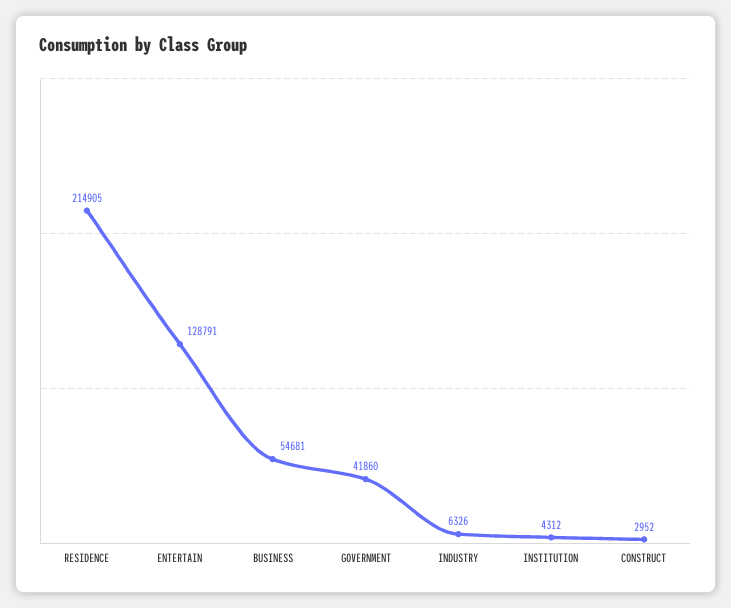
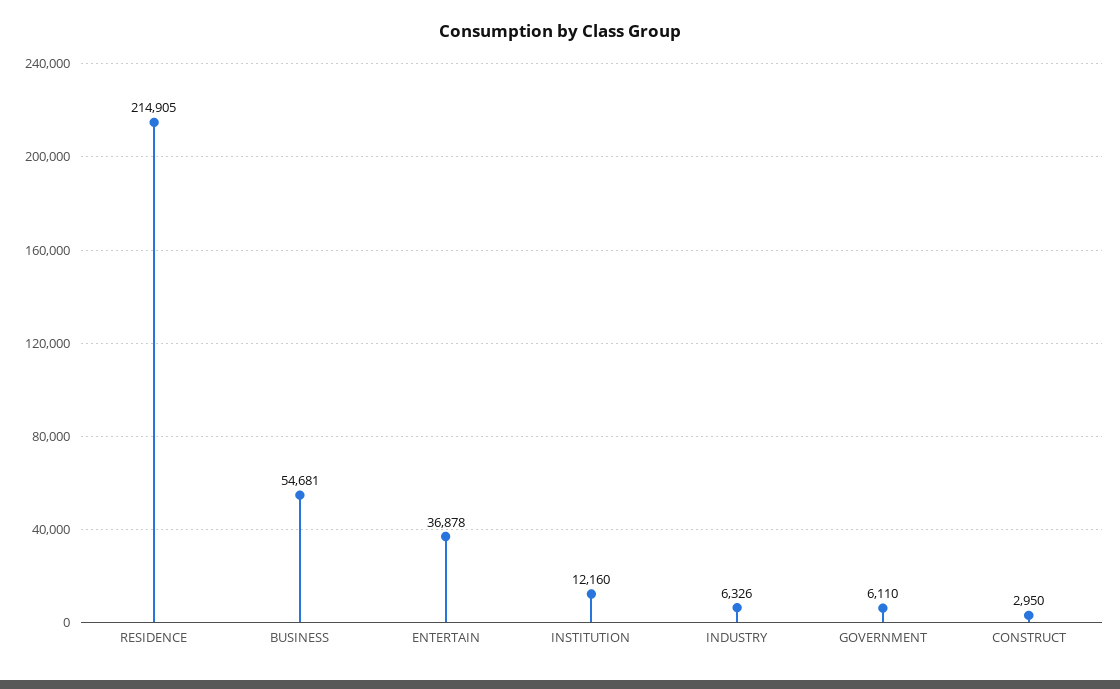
ENTERTAIN: 128791 -> 36878
GOVERNMENT: 41860 -> 6110
INSTITUTION: 4312 -> 12160
CONSTRUCT: 2952 -> 2950

